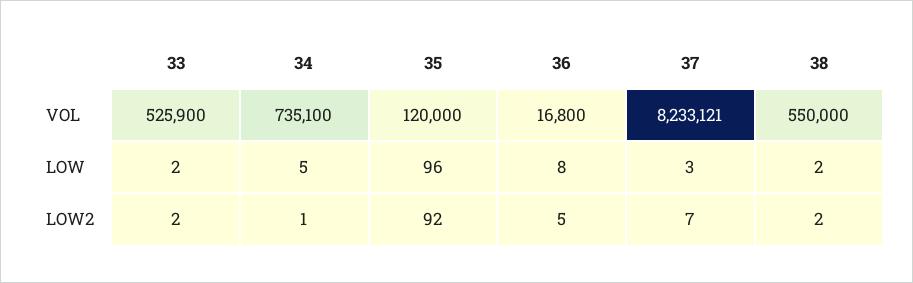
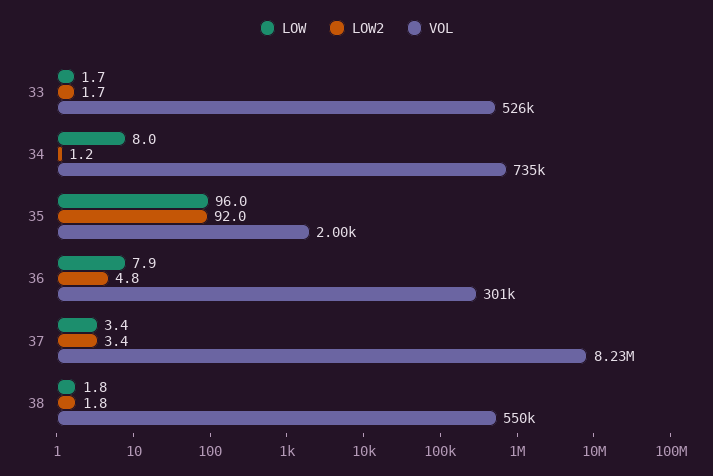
VOL, 35: 120000 -> 2000
VOL, 36: 16800 -> 301000
LOW, 34: 5 -> 8
LOW2, 37: 7 -> 3.4

